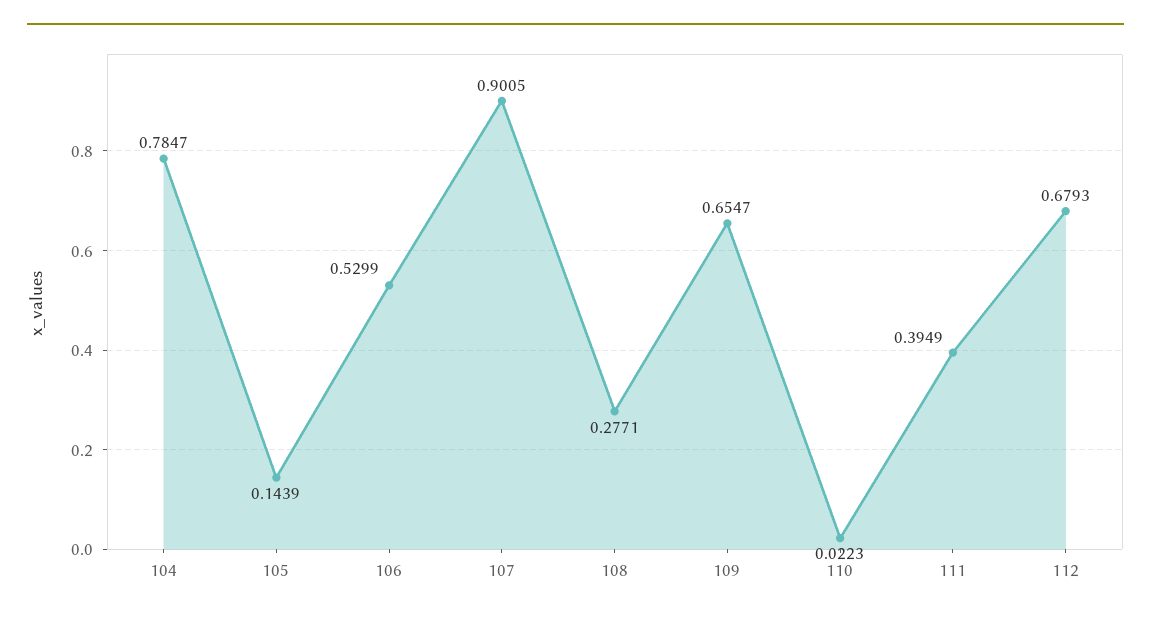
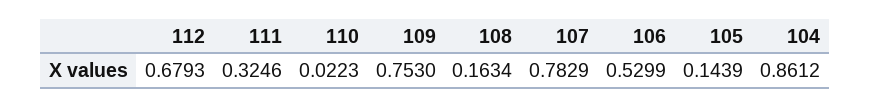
104: 0.7847 -> 0.8612
107: 0.9005 -> 0.7829
108: 0.2771 -> 0.1634
109: 0.6547 -> 0.753
111: 0.3949 -> 0.3246

